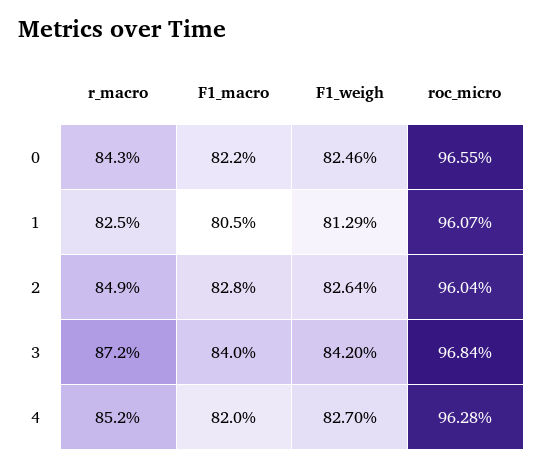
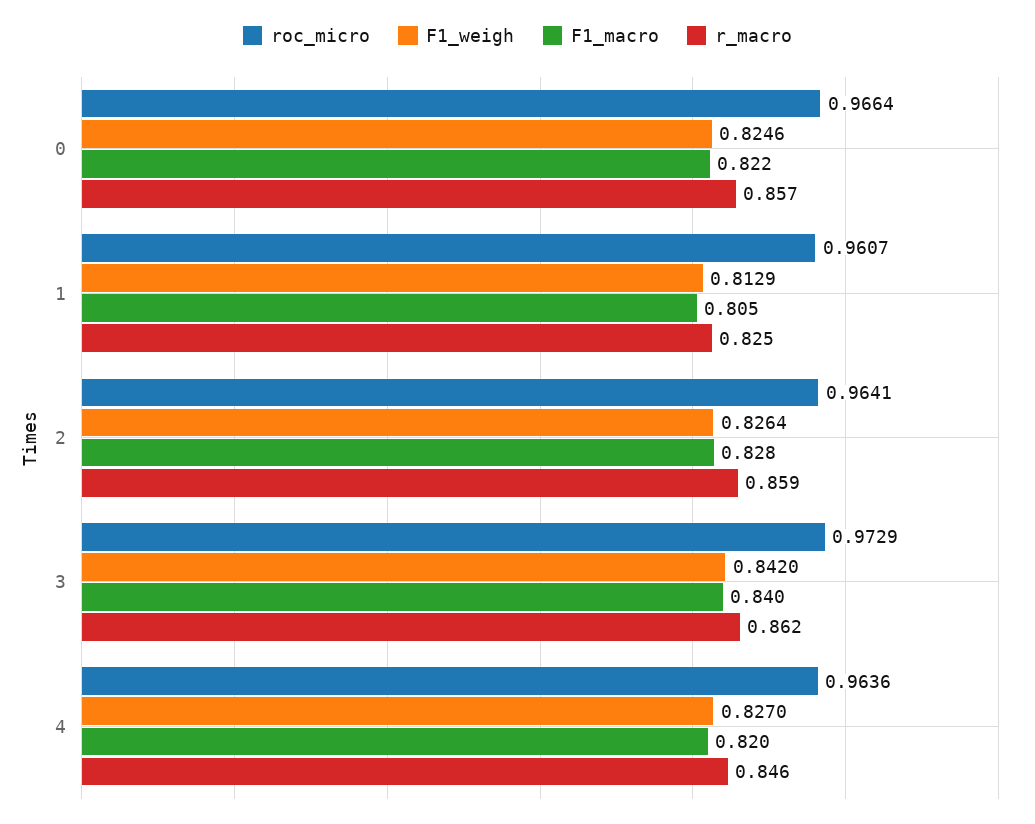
r_macro, 0: 0.843 -> 0.857
roc_micro, 0: 0.9655 -> 0.9664
r_macro, 2: 0.849 -> 0.859
roc_micro, 2: 0.9604 -> 0.9641
r_macro, 3: 0.872 -> 0.862
roc_micro, 3: 0.9684 -> 0.9729
r_macro, 4: 0.852 -> 0.846
roc_micro, 4: 0.9628 -> 0.9636

